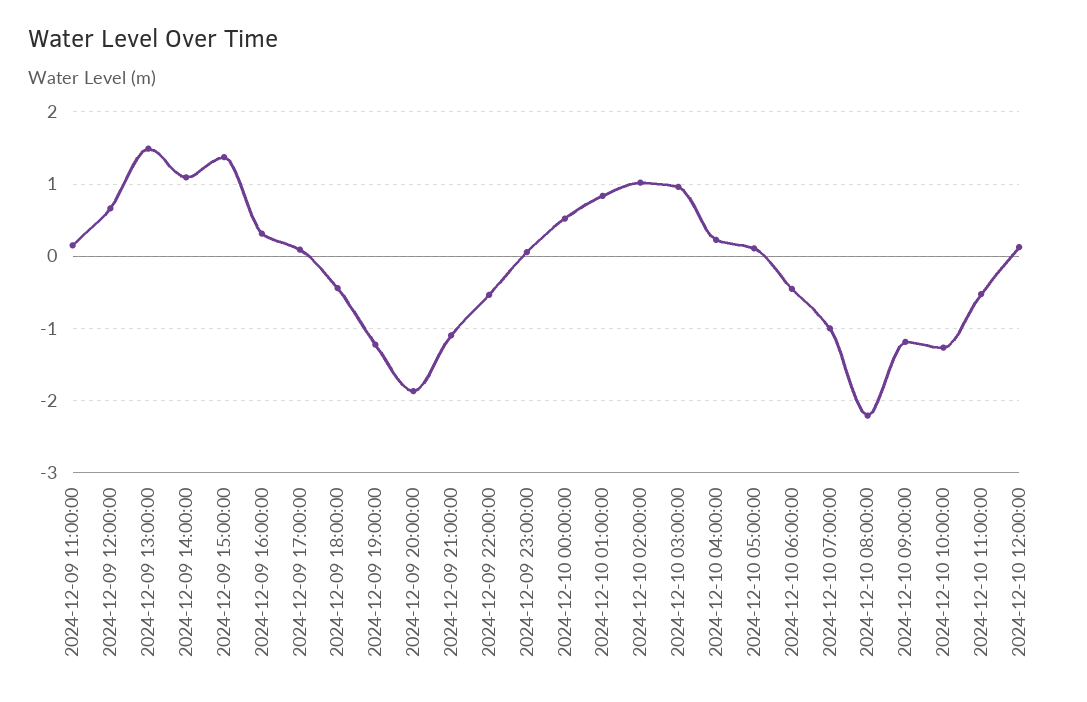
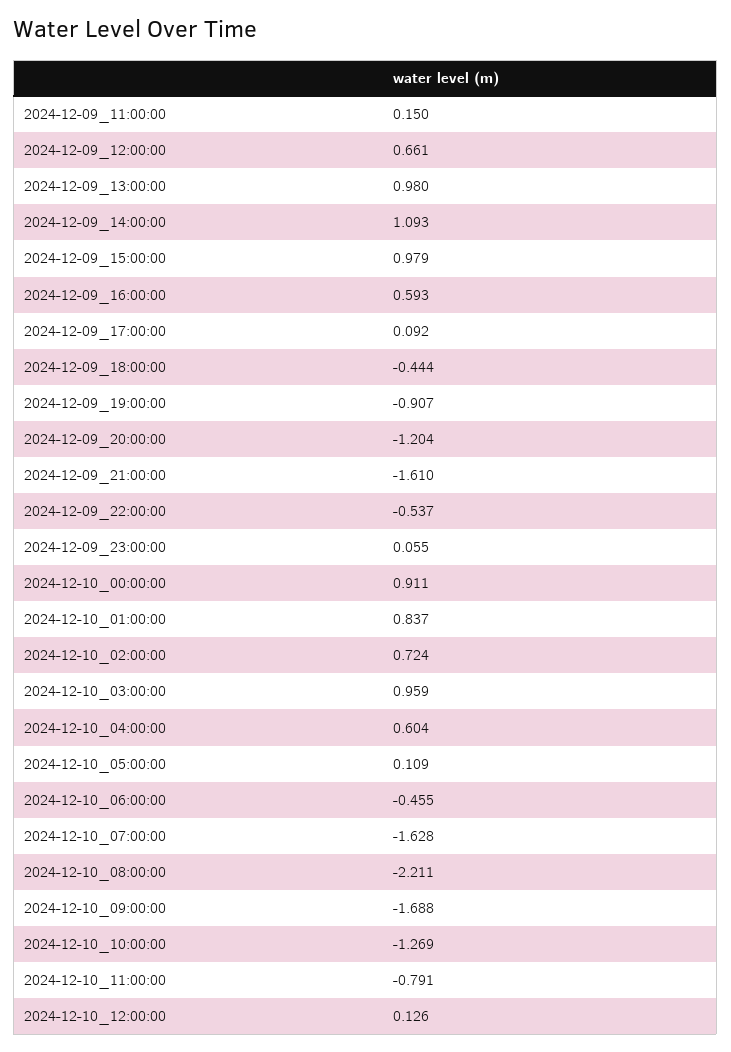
2024-12-09 13:00:00: 1.5 -> 0.98
2024-12-09 15:00:00: 1.4 -> 0.979
2024-12-09 16:00:00: 0.3 -> 0.593
2024-12-09 19:00:00: -1.2 -> -0.907
2024-12-09 20:00:00: -1.9 -> -1.204
2024-12-09 21:00:00: -1.1 -> -1.61
2024-12-10 00:00:00: 0.5 -> 0.911
2024-12-10 02:00:00: 1 -> 0.724
2024-12-10 04:00:00: 0.2 -> 0.604
2024-12-10 07:00:00: -1 -> -1.628
2024-12-10 09:00:00: -1.2 -> -1.688
2024-12-10 11:00:00: -0.5 -> -0.791

